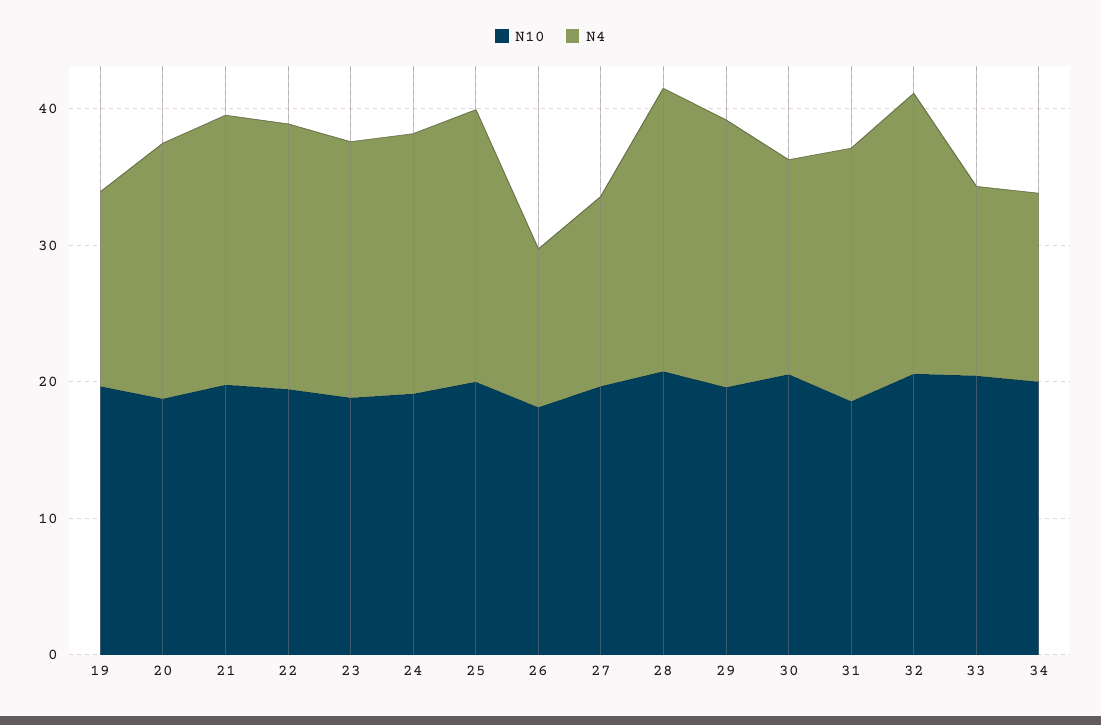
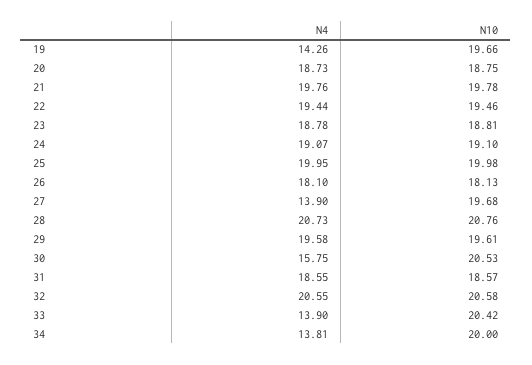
N4, 26: 12 -> 18.1

